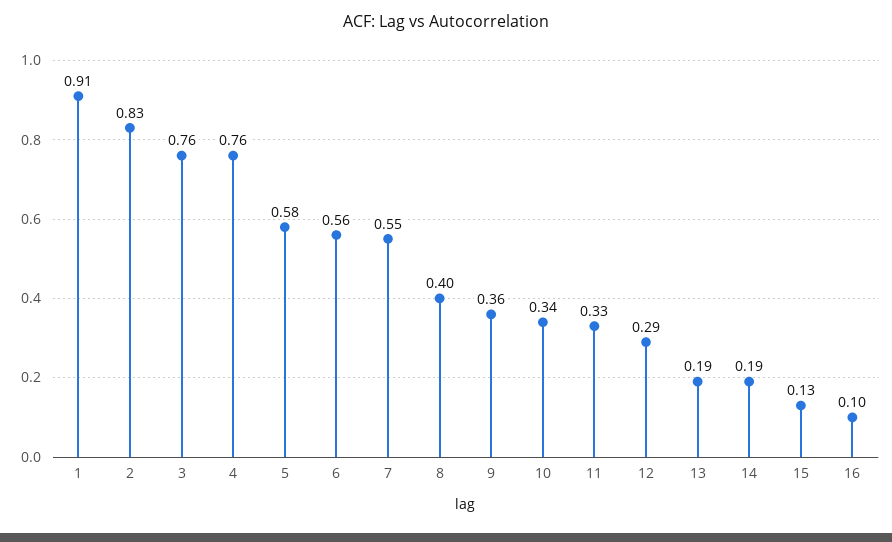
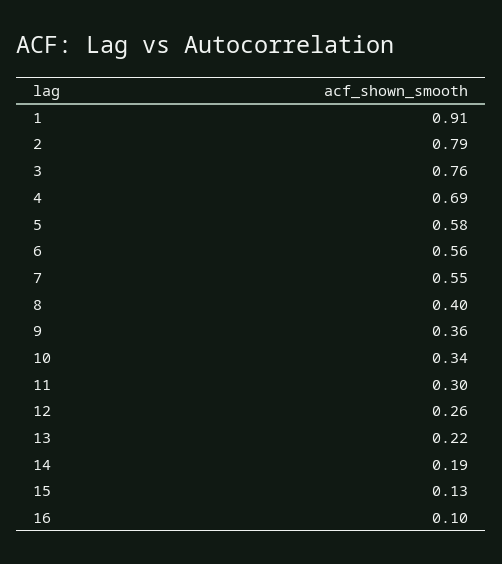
2: 0.83 -> 0.79
4: 0.76 -> 0.69
11: 0.33 -> 0.3
12: 0.29 -> 0.26
13: 0.19 -> 0.22

